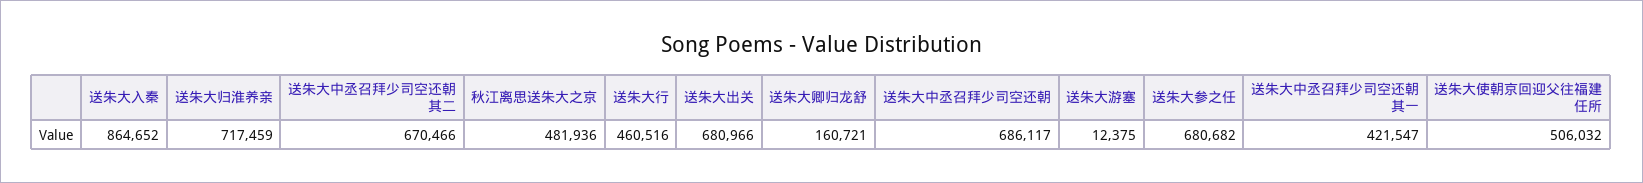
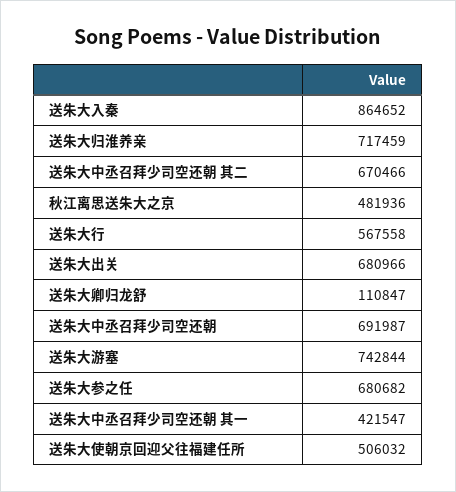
送朱大行: 460516 -> 567558
送朱大卿归龙舒: 160721 -> 110847
送朱大中丞召拜少司空还朝: 686117 -> 691987
送朱大游塞: 12375 -> 742844

